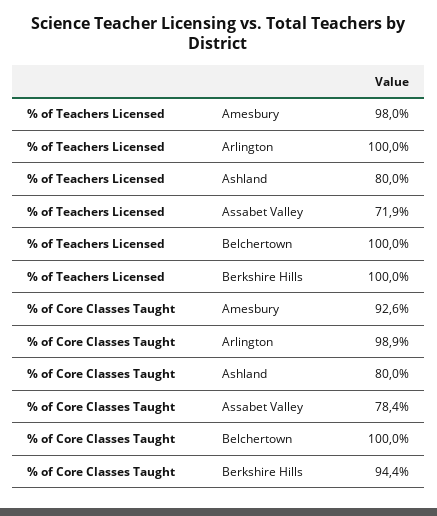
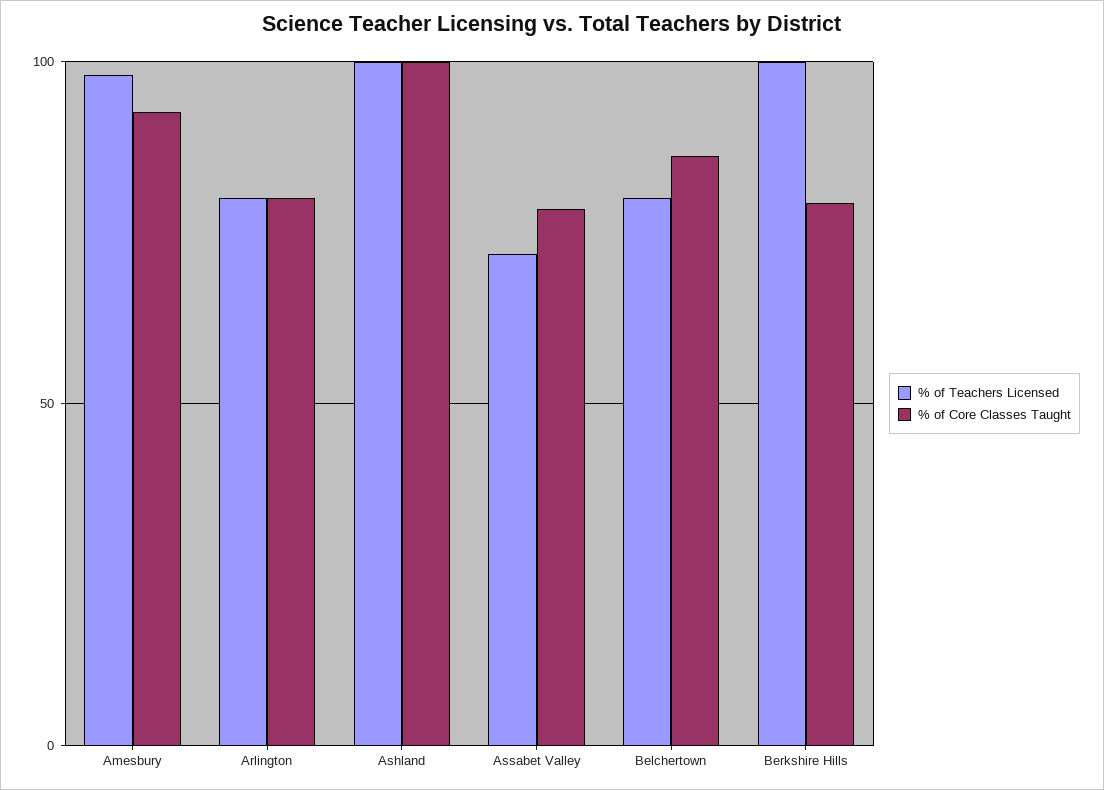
% of Teachers Licensed, Arlington: 100 -> 80
% of Teachers Licensed, Ashland: 80 -> 100
% of Teachers Licensed, Belchertown: 100 -> 80
% of Core Classes Taught, Arlington: 98.9 -> 80
% of Core Classes Taught, Ashland: 80 -> 100
% of Core Classes Taught, Belchertown: 100 -> 85
% of Core Classes Taught, Berkshire Hills: 94.4 -> 80

